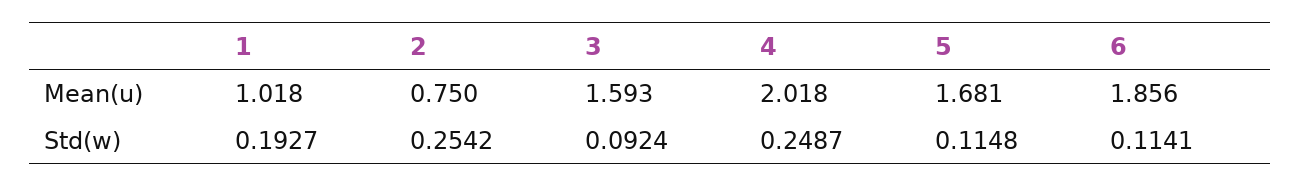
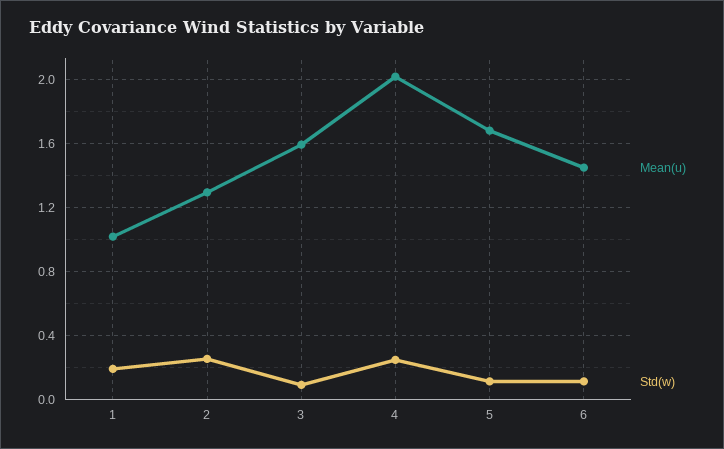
Mean(u), 2: 0.75 -> 1.3
Mean(u), 6: 1.856 -> 1.45

